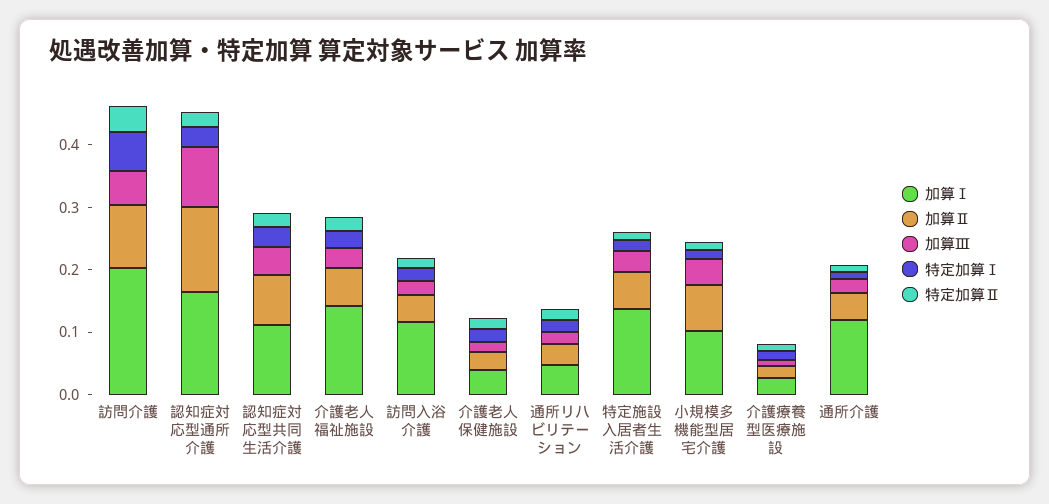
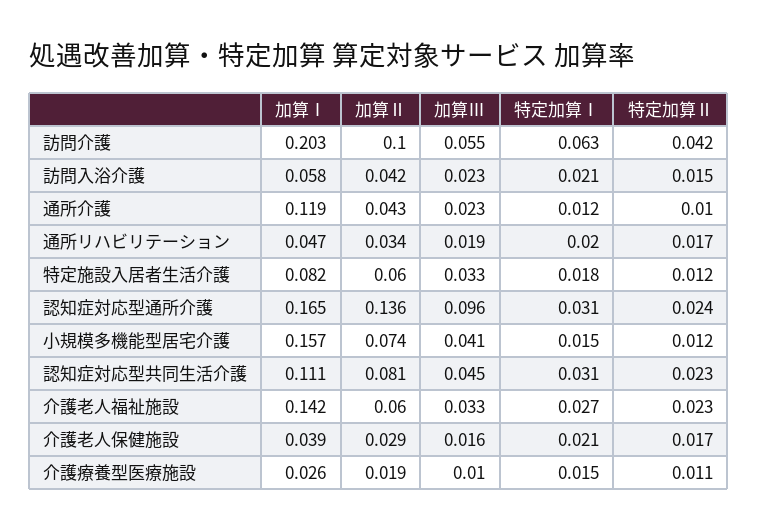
加算Ⅰ, 訪問入浴介護: 0.12 -> 0.058
加算Ⅰ, 特定施設入居者生活介護: 0.14 -> 0.082
加算Ⅰ, 小規模多機能型居宅介護: 0.1 -> 0.157

